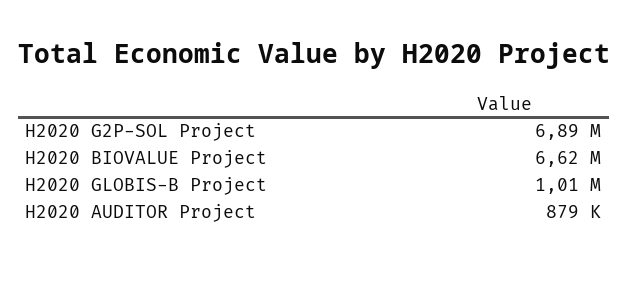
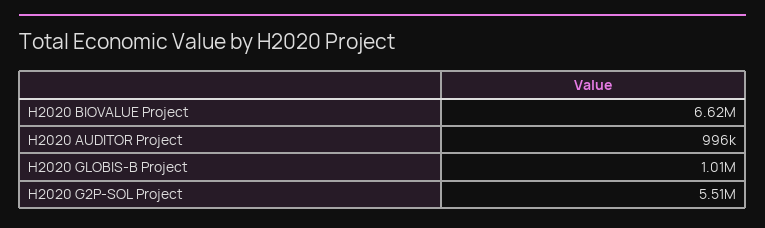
H2020 G2P-SOL Project: 6890000 -> 5510000
H2020 AUDITOR Project: 879000 -> 996000

